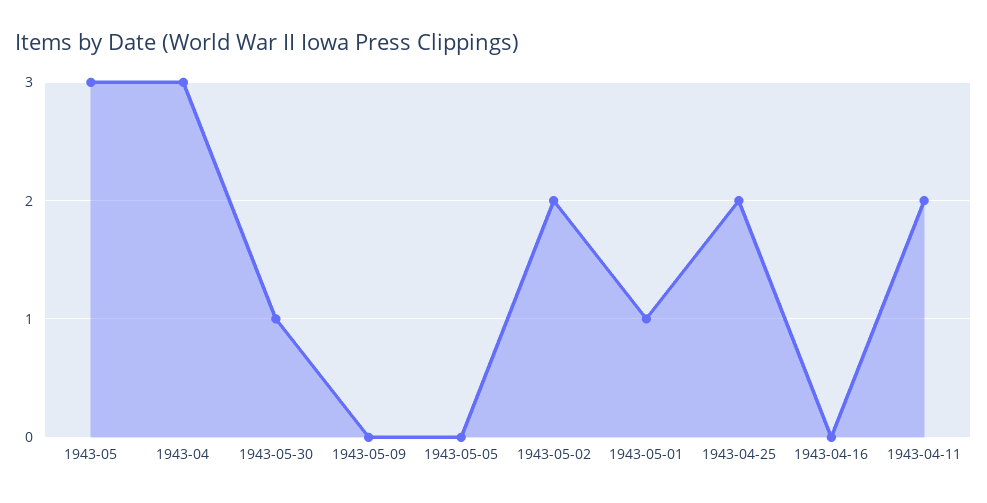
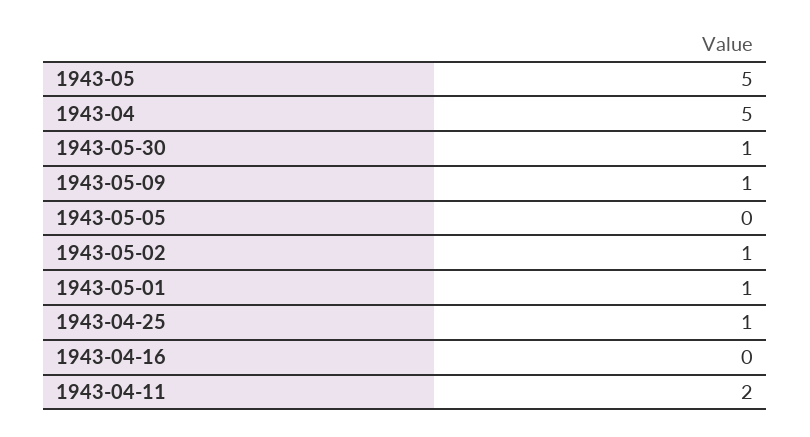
1943-05: 3 -> 5
1943-04: 3 -> 5
1943-05-09: 0 -> 1
1943-05-02: 2 -> 1
1943-04-25: 2 -> 1

